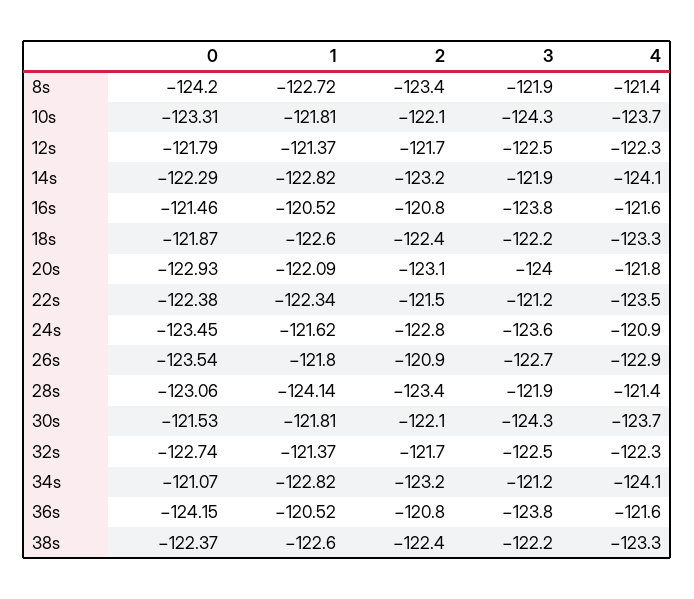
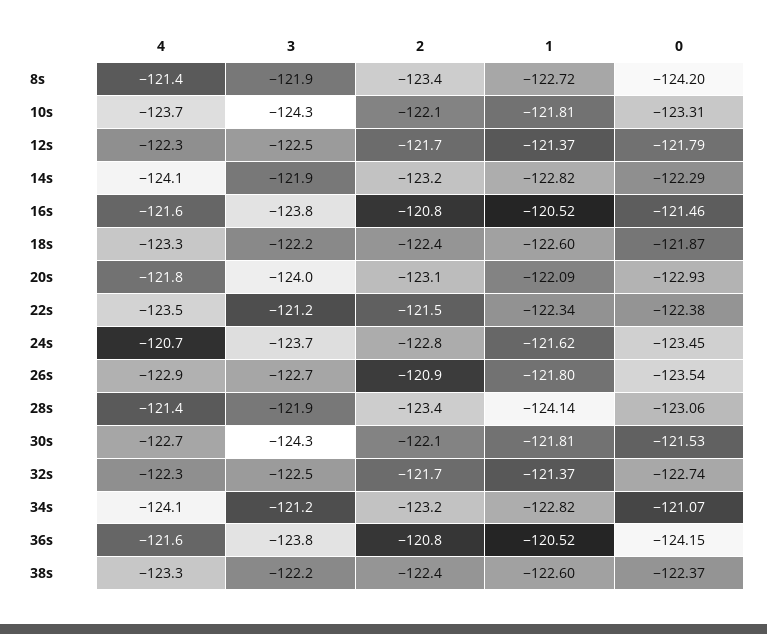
3, 24s: -123.6 -> -123.7
4, 24s: -120.9 -> -120.7
4, 30s: -123.7 -> -122.7

